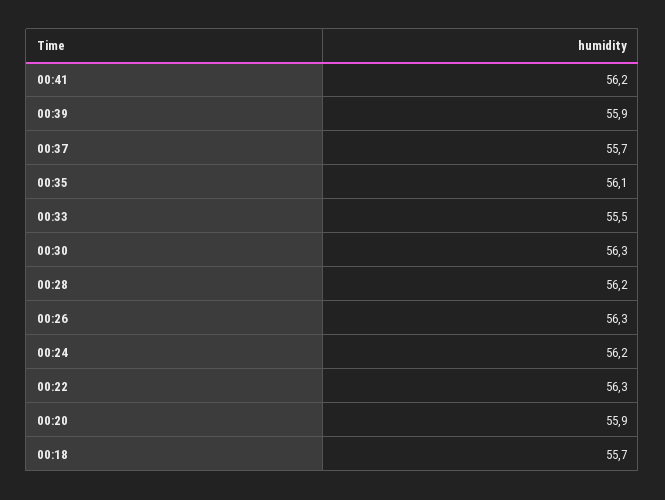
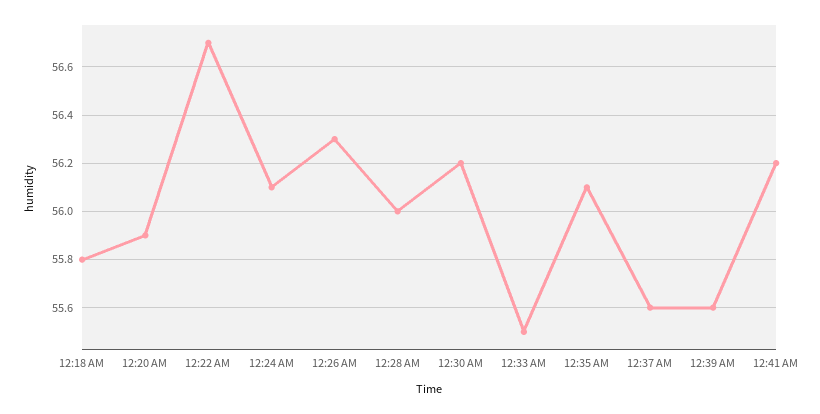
00:39: 55.9 -> 55.6
00:37: 55.7 -> 55.6
00:30: 56.3 -> 56.2
00:28: 56.2 -> 56
00:24: 56.2 -> 56.1
00:22: 56.3 -> 56.7
00:18: 55.7 -> 55.8

